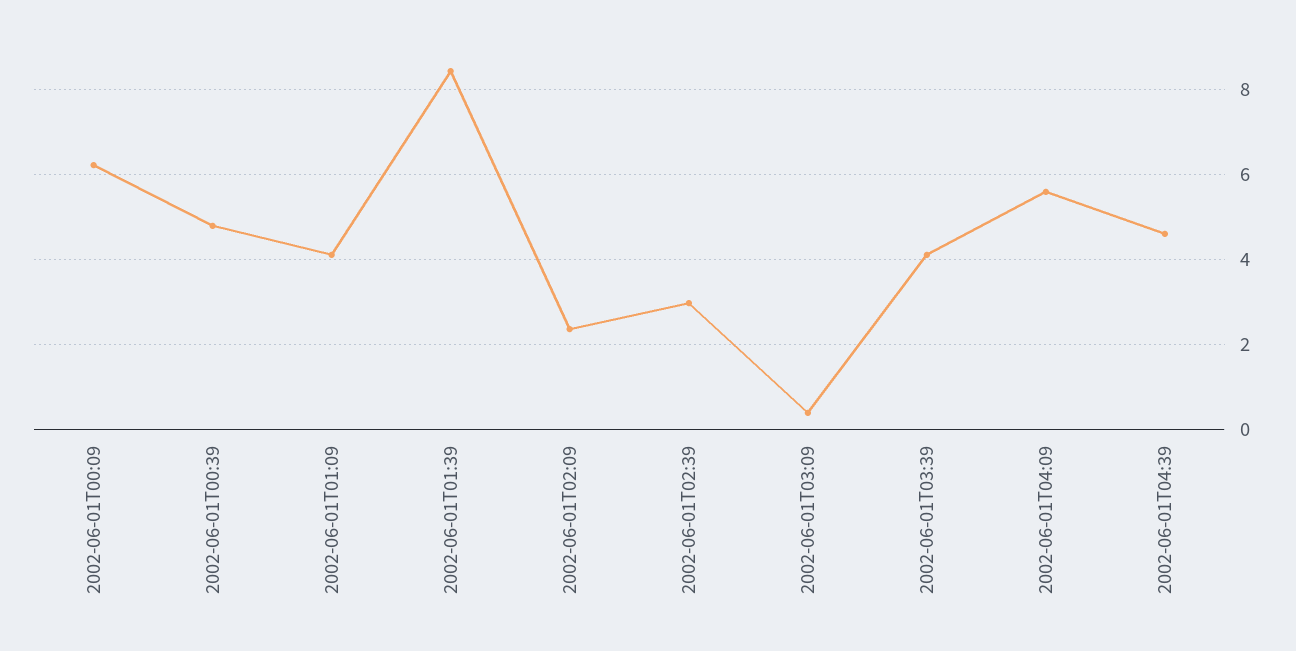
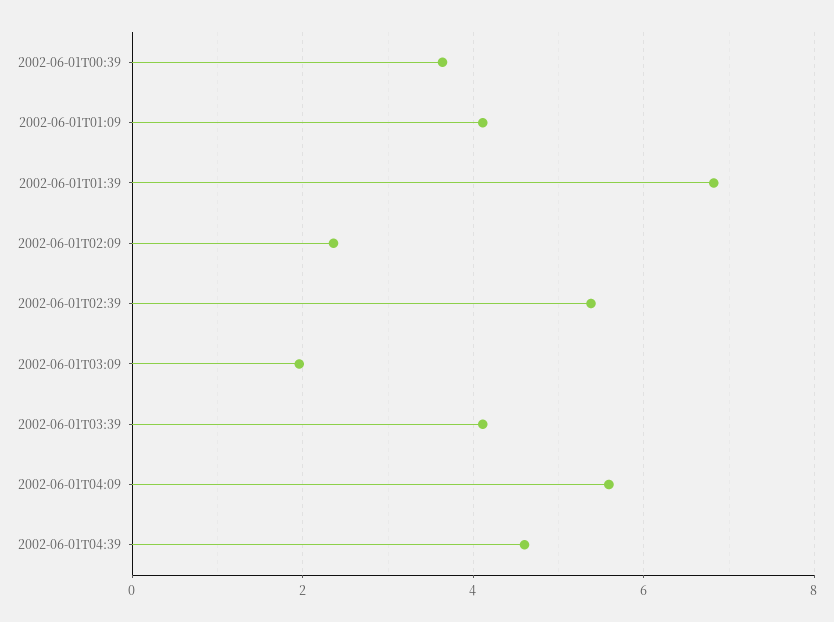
2002-06-01T00:09: 6.2 -> none
2002-06-01T00:39: 4.8 -> 3.6
2002-06-01T01:39: 8.4 -> 6.8
2002-06-01T02:39: 3 -> 5.4
2002-06-01T03:09: 0.4 -> 2

